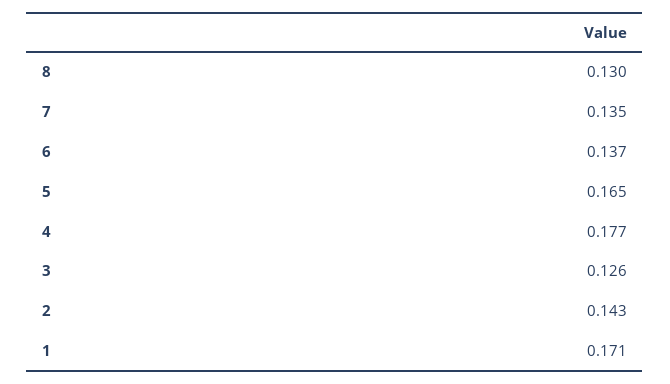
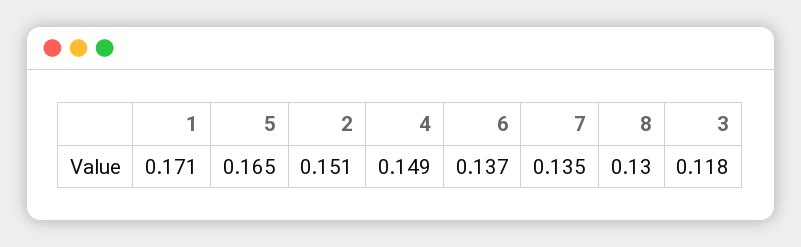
4: 0.177 -> 0.149
3: 0.126 -> 0.118
2: 0.143 -> 0.151

